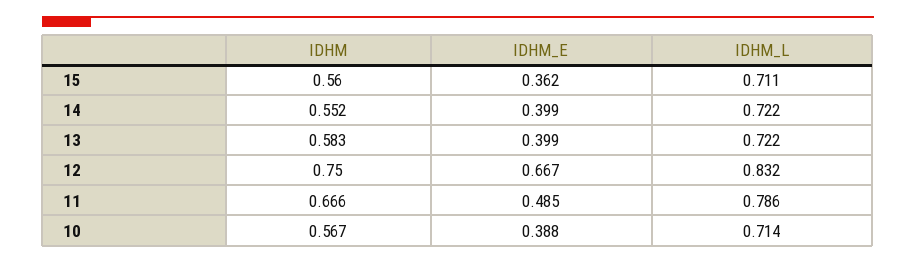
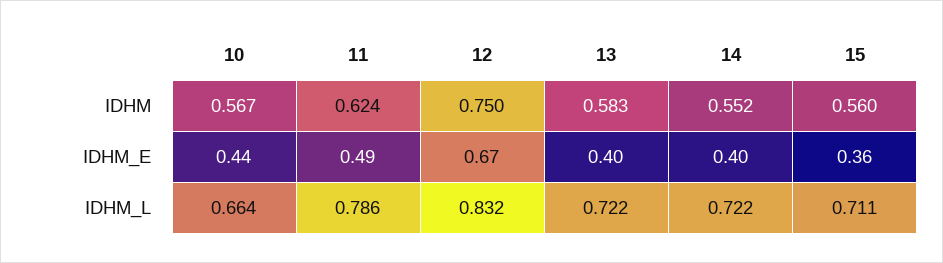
IDHM, 11: 0.666 -> 0.624
IDHM_E, 10: 0.388 -> 0.44
IDHM_L, 10: 0.714 -> 0.664

